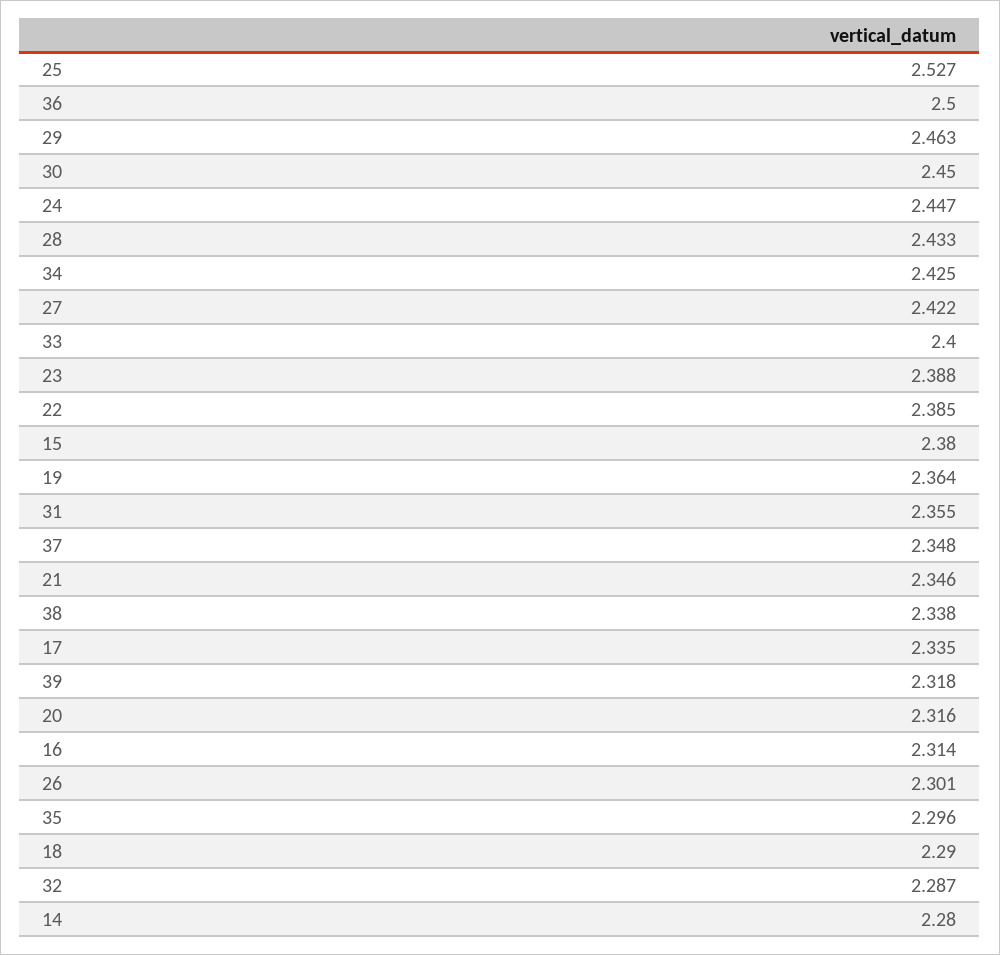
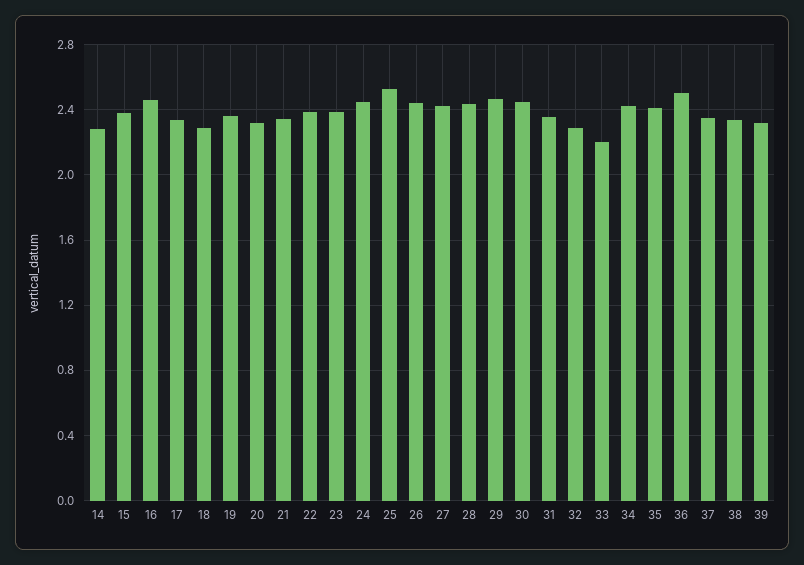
33: 2.4 -> 2.2
16: 2.314 -> 2.45
26: 2.301 -> 2.45
35: 2.296 -> 2.4

